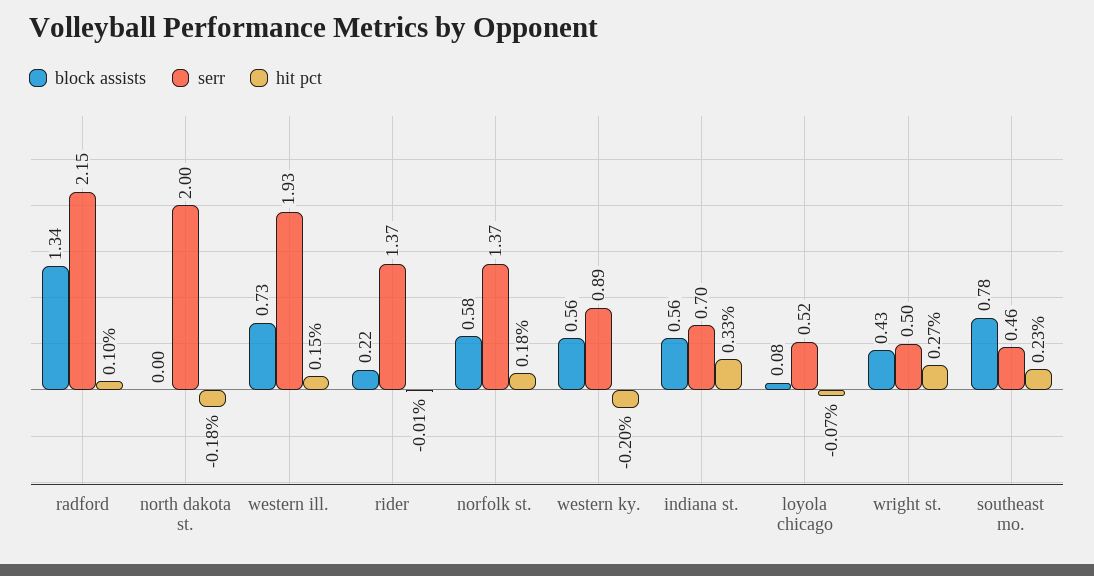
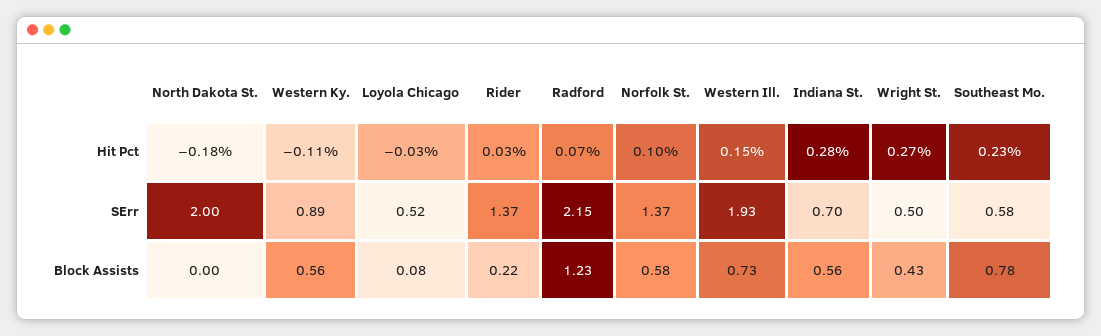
block assists, radford: 1.34 -> 1.23
hit pct, radford: 0.1 -> 0.07
hit pct, rider: -0.01 -> 0.03
hit pct, norfolk st.: 0.18 -> 0.1
hit pct, western ky.: -0.2 -> -0.11
hit pct, indiana st.: 0.33 -> 0.28
hit pct, loyola chicago: -0.07 -> -0.03
serr, southeast mo.: 0.46 -> 0.58

